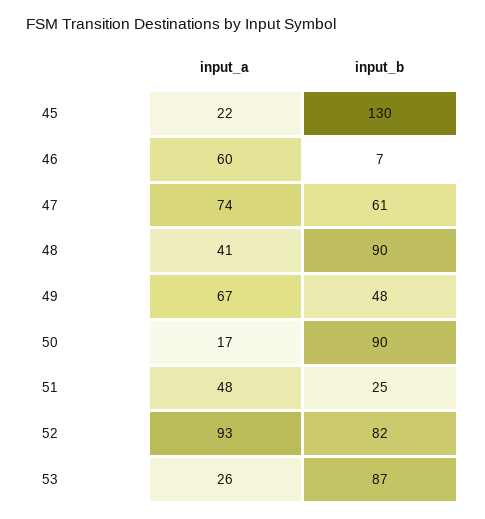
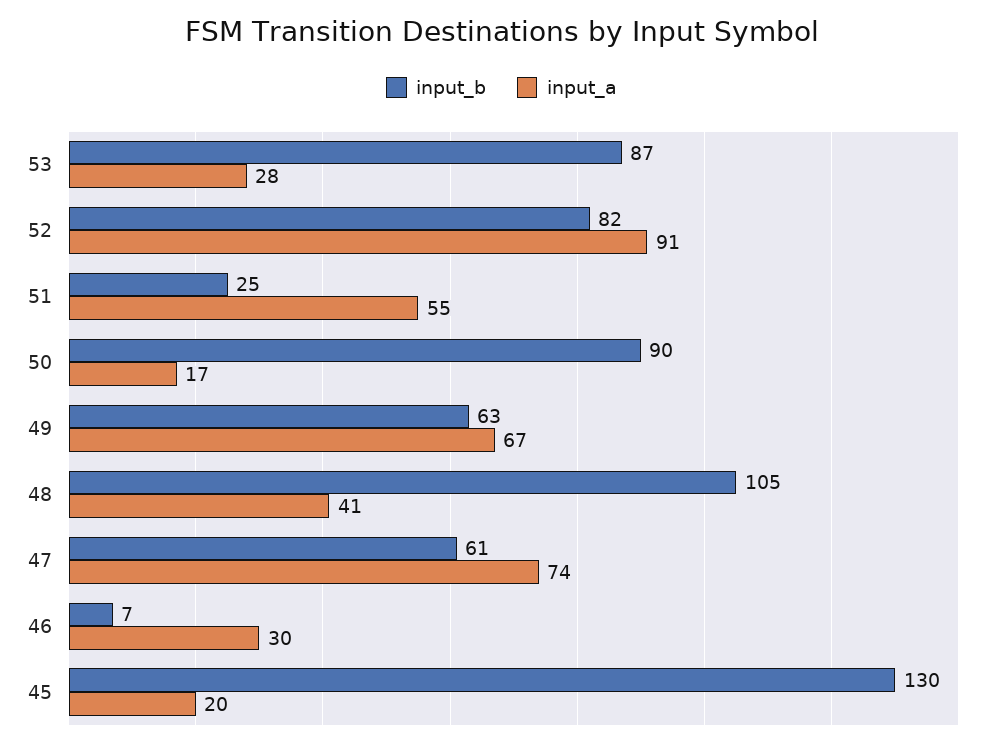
input_a, 45: 22 -> 20
input_a, 46: 60 -> 30
input_b, 48: 90 -> 105
input_b, 49: 48 -> 63
input_a, 51: 48 -> 55
input_a, 52: 93 -> 91
input_a, 53: 26 -> 28

